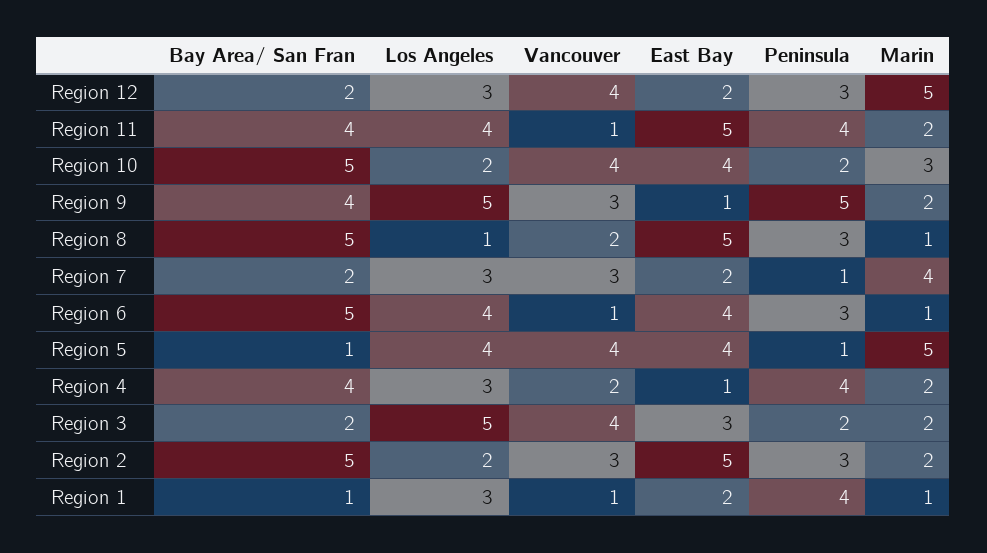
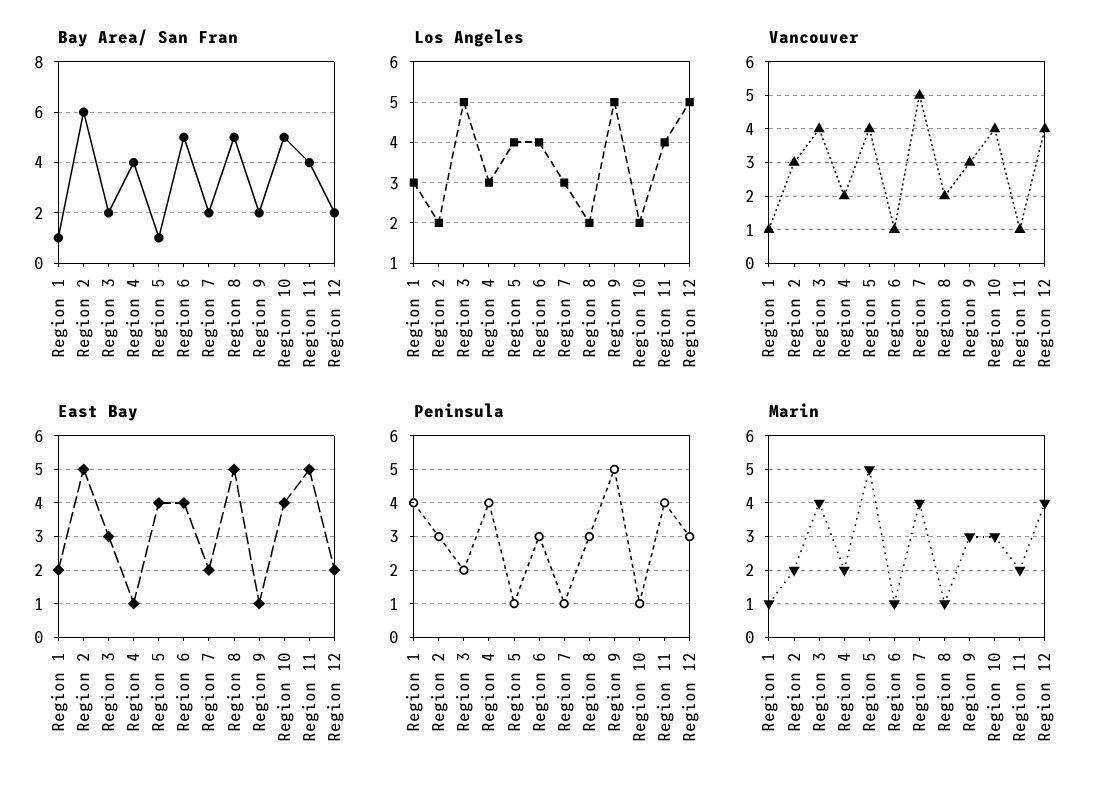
Los Angeles, Region 12: 3 -> 5
Marin, Region 12: 5 -> 4
Peninsula, Region 10: 2 -> 1
Bay Area/ San Fran, Region 9: 4 -> 2
Marin, Region 9: 2 -> 3
Los Angeles, Region 8: 1 -> 2
Vancouver, Region 7: 3 -> 5
Marin, Region 3: 2 -> 4
Bay Area/ San Fran, Region 2: 5 -> 6

